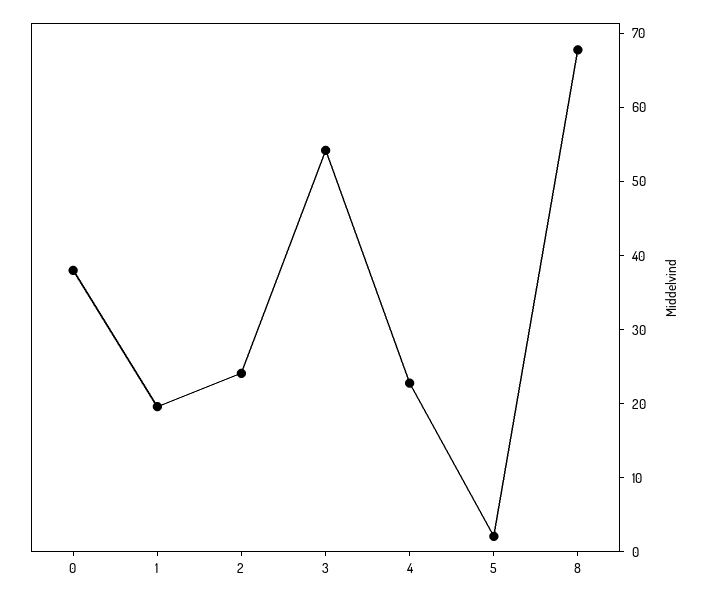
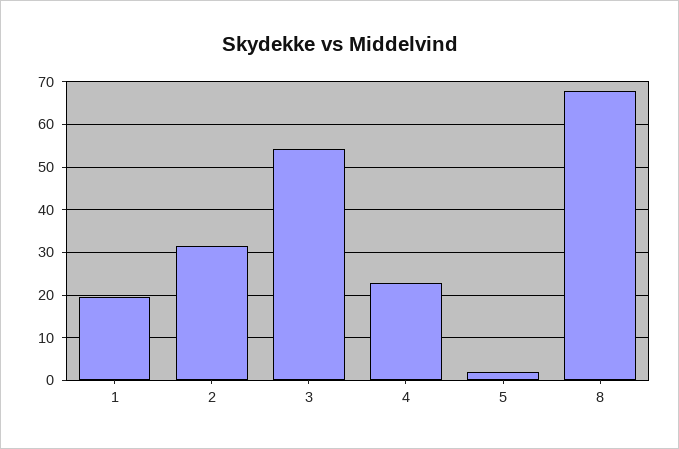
0: 38 -> none
2: 24 -> 32

